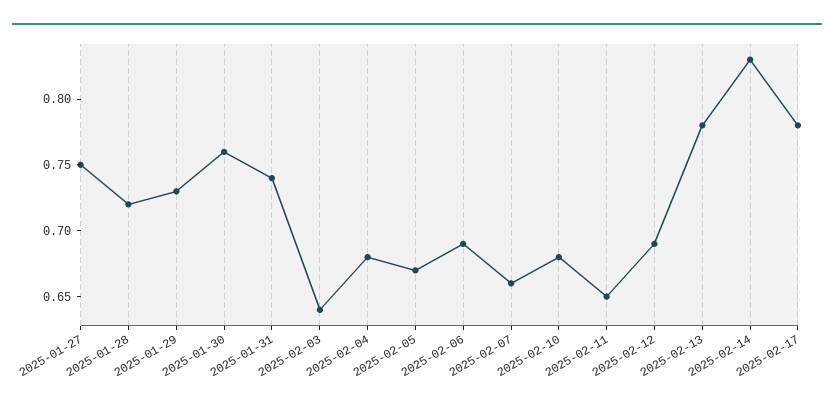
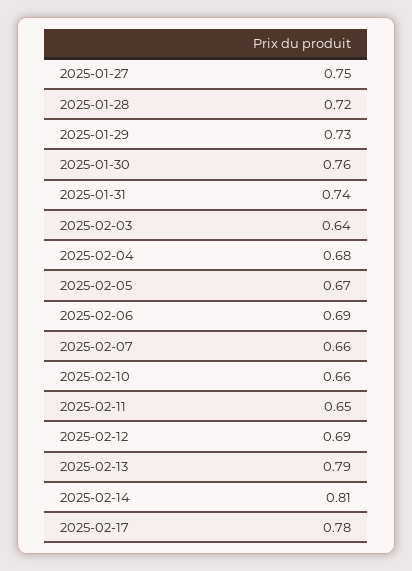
2025-02-10: 0.68 -> 0.66
2025-02-13: 0.78 -> 0.79
2025-02-14: 0.83 -> 0.81

